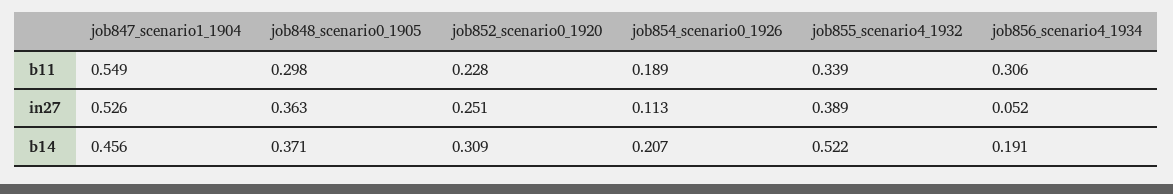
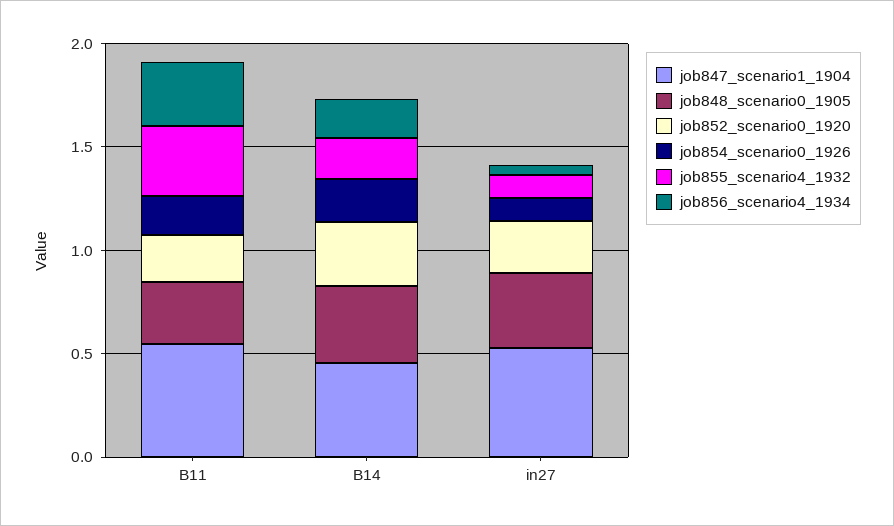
job855_scenario4_1932, in27: 0.389 -> 0.1
job855_scenario4_1932, b14: 0.522 -> 0.2

